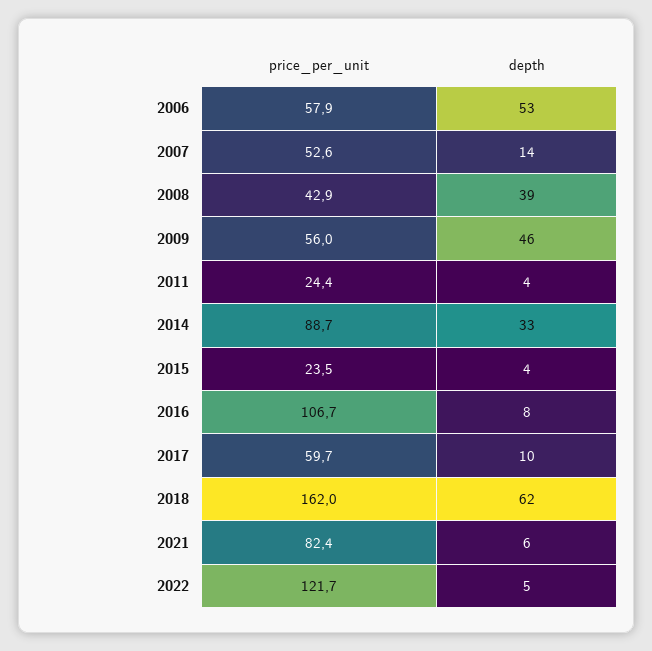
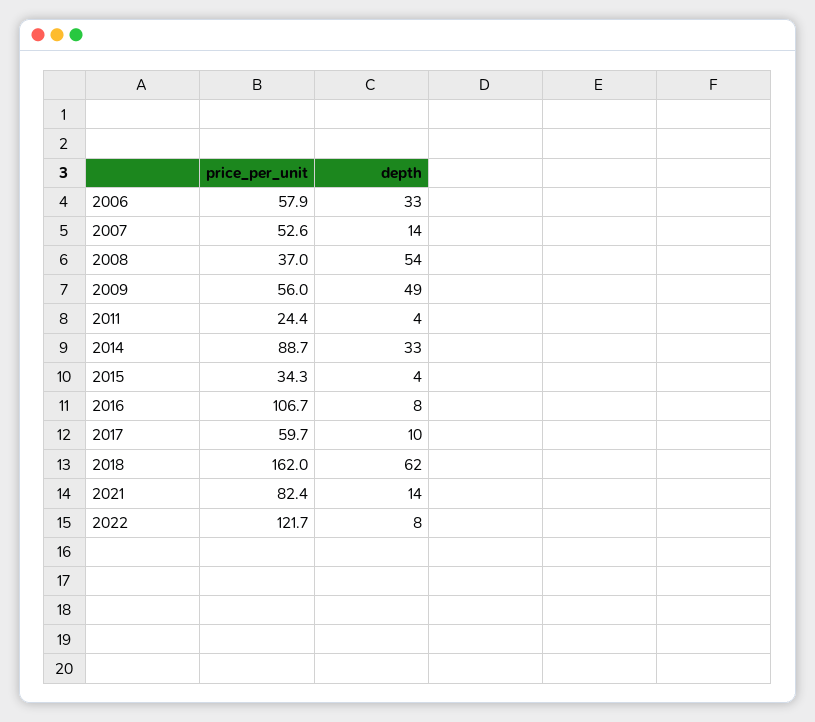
depth, 2006: 53 -> 33
price_per_unit, 2008: 42.9 -> 37
depth, 2008: 39 -> 54
depth, 2009: 46 -> 49
price_per_unit, 2015: 23.5 -> 34.3
depth, 2021: 6 -> 14
depth, 2022: 5 -> 8

